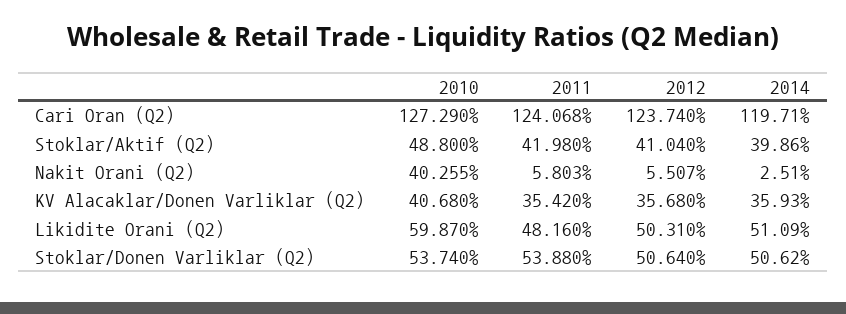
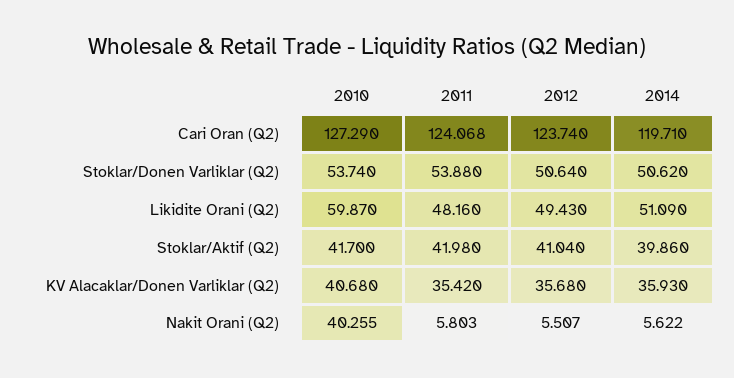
2010, Stoklar/Aktif (Q2): 48.8 -> 41.7
2014, Nakit Orani (Q2): 2.51 -> 5.622
2012, Likidite Orani (Q2): 50.31 -> 49.43

